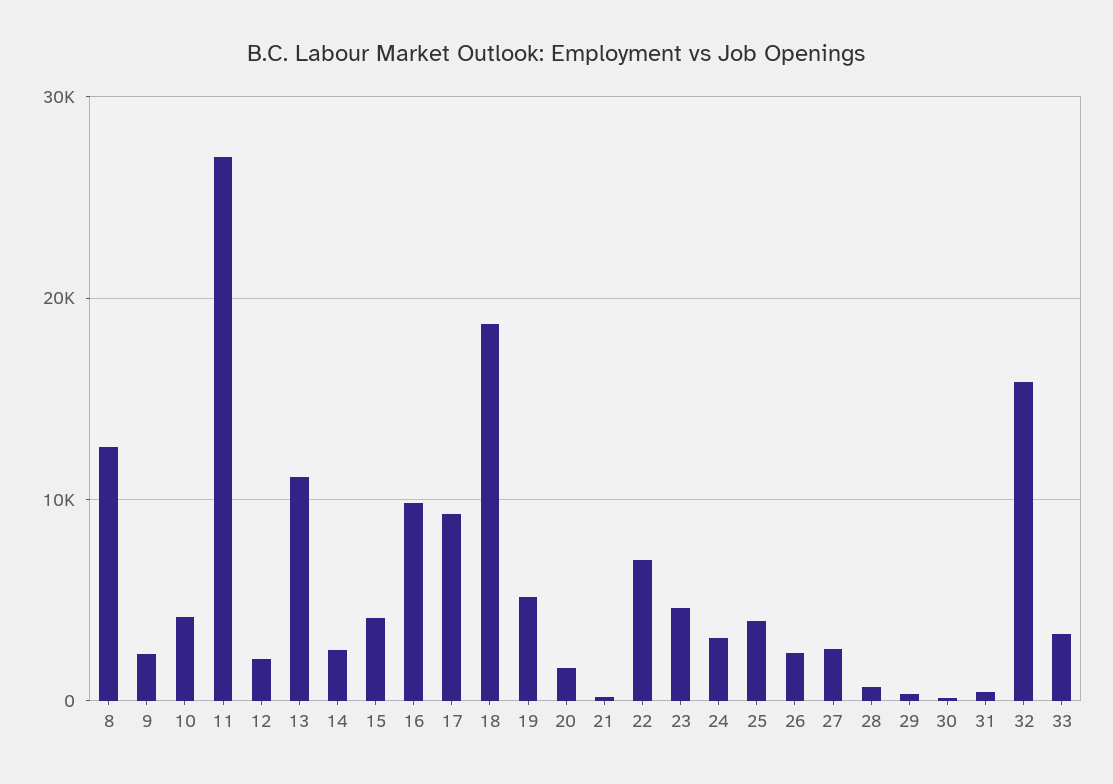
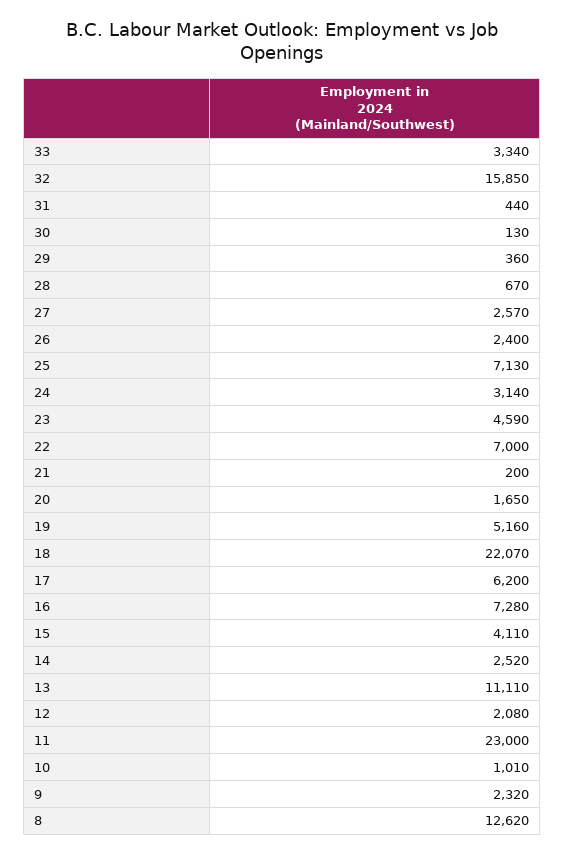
10: 4000 -> 1010
11: 27000 -> 23000
16: 10000 -> 7280
17: 9000 -> 6200
18: 19000 -> 22070
25: 4000 -> 7130

